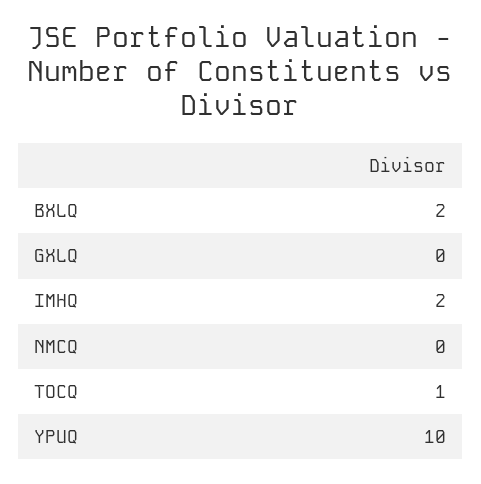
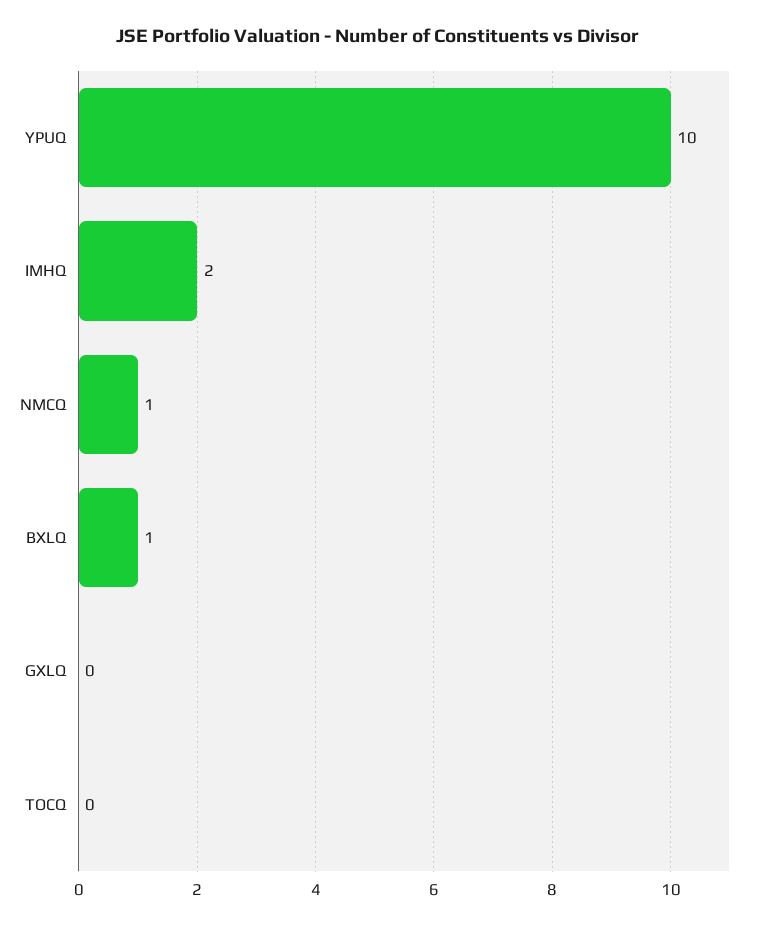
BXLQ: 2 -> 1
NMCQ: 0 -> 1
TOCQ: 1 -> 0

